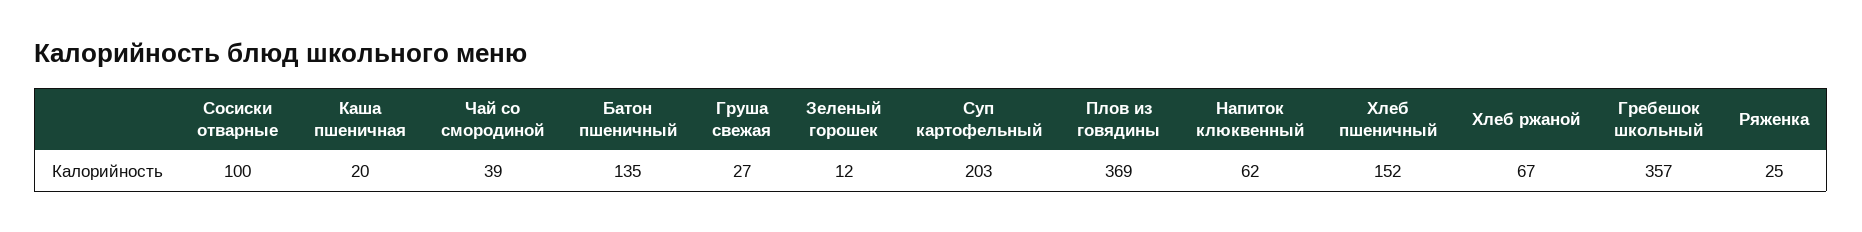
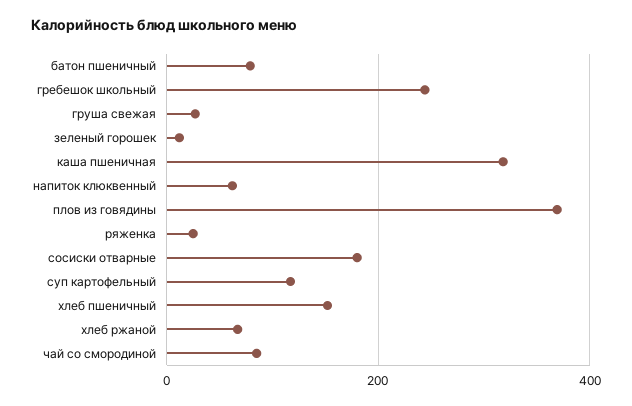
Сосиски отварные: 100 -> 180
Каша пшеничная: 20 -> 320
Чай со смородиной: 39 -> 80
Батон пшеничный: 135 -> 80
Суп картофельный: 203 -> 120
Гребешок школьный: 357 -> 240

